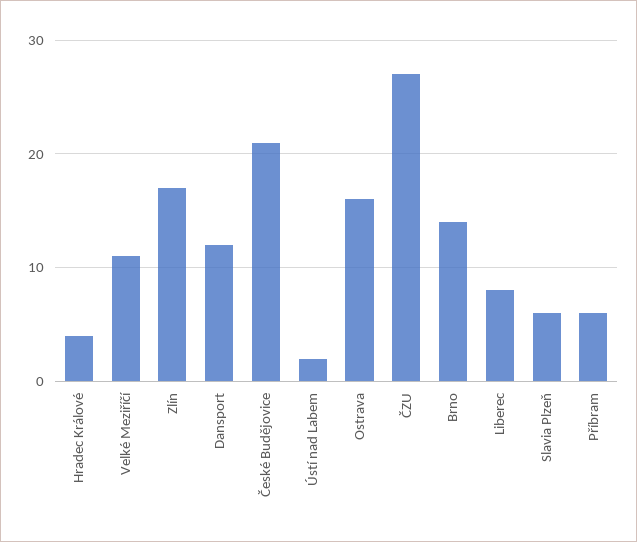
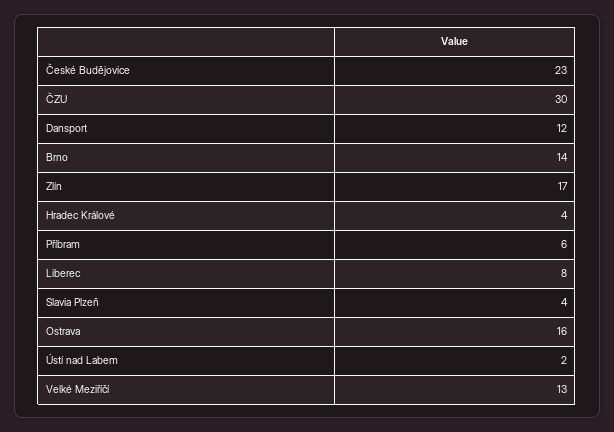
Velké Meziříčí: 11 -> 13
České Budějovice: 21 -> 23
ČZU: 27 -> 30
Slavia Plzeň: 6 -> 4

